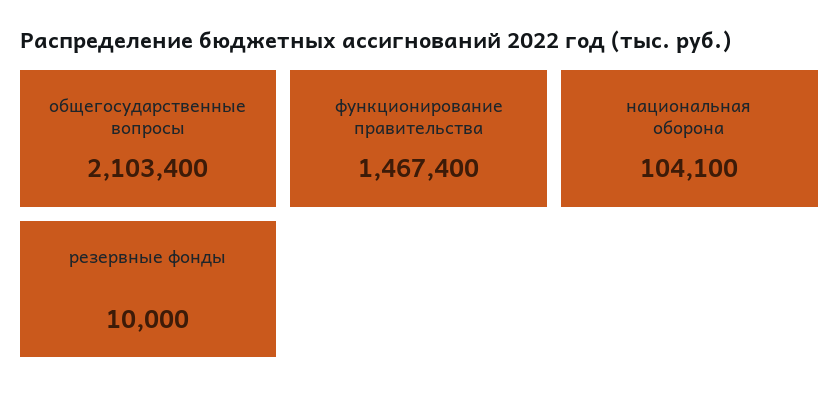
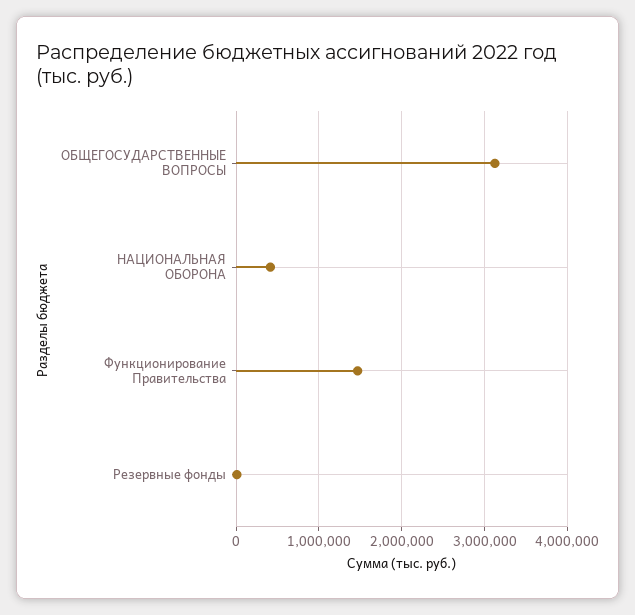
общегосударственные вопросы: 2103400 -> 3100000
национальная оборона: 104100 -> 400000

